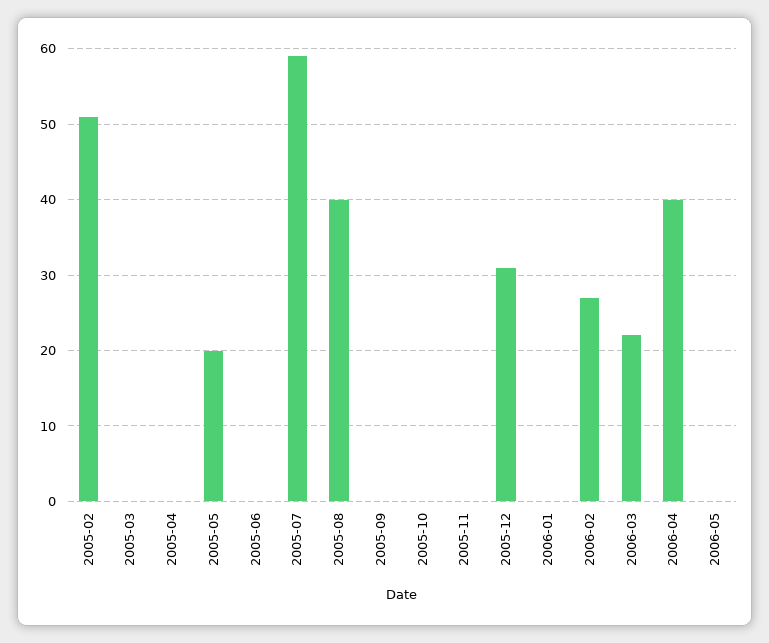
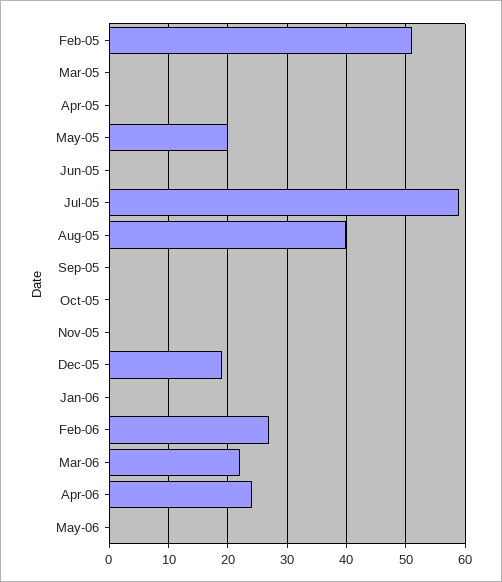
2005-12: 31 -> 20
2006-04: 40 -> 25

